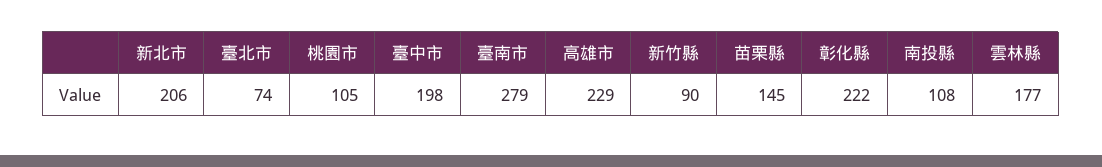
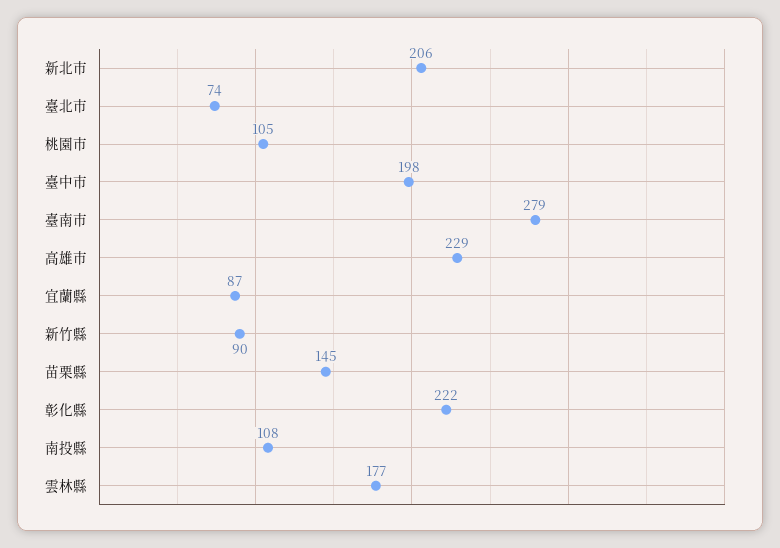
宜蘭縣: none -> 87

